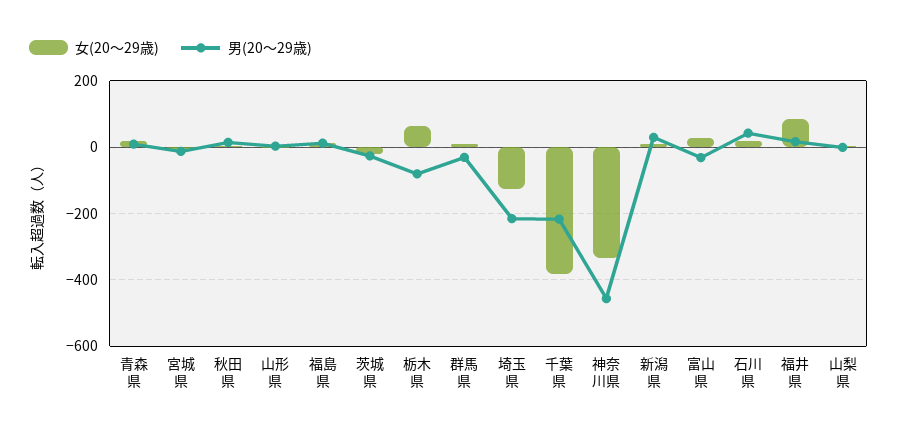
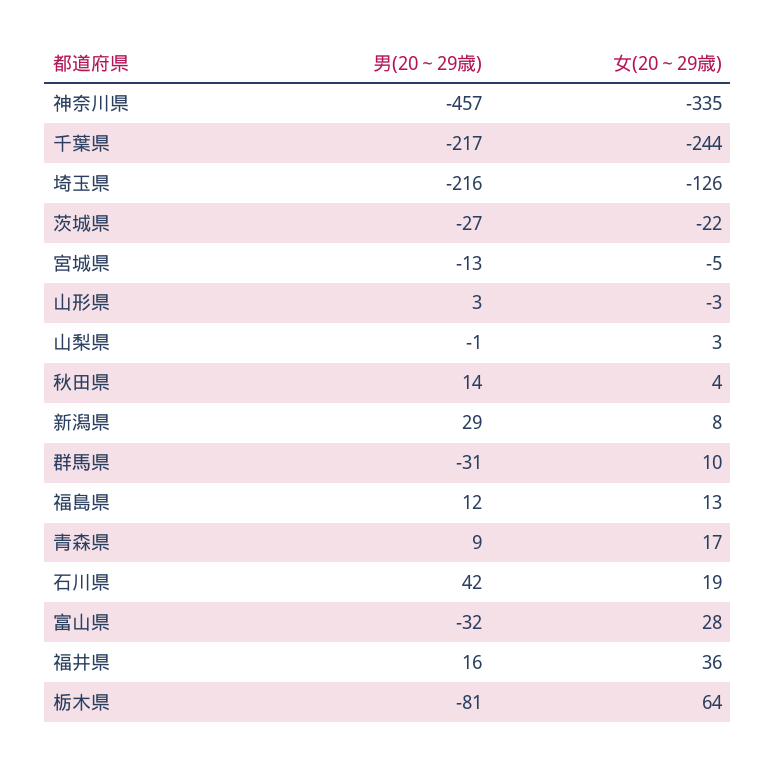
女(20～29歳), 千葉県: -380 -> -244
女(20～29歳), 福井県: 80 -> 36

